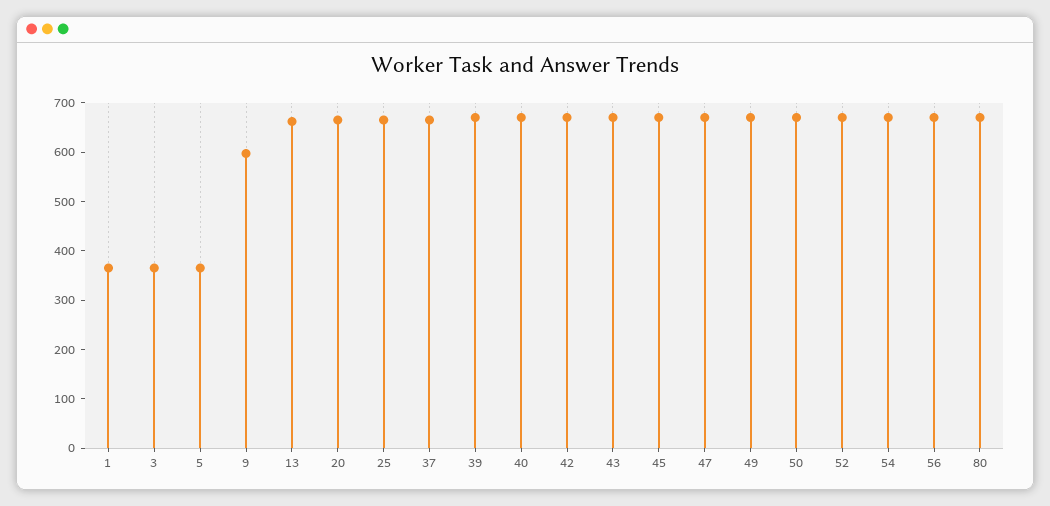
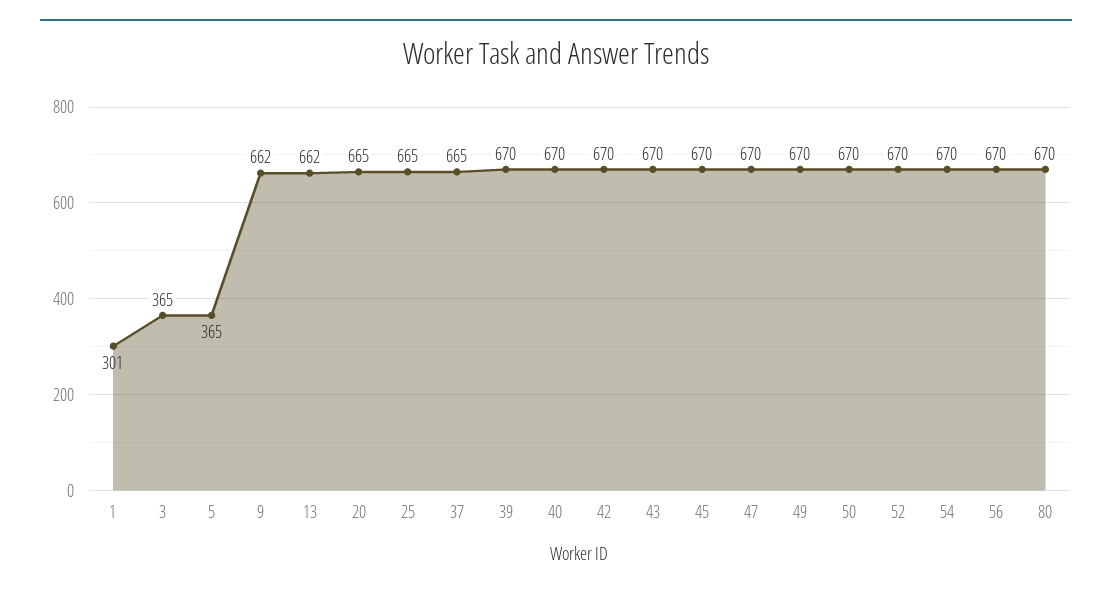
1: 360 -> 301
9: 600 -> 662

